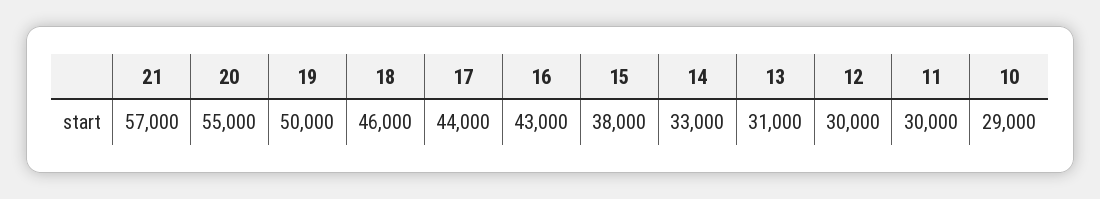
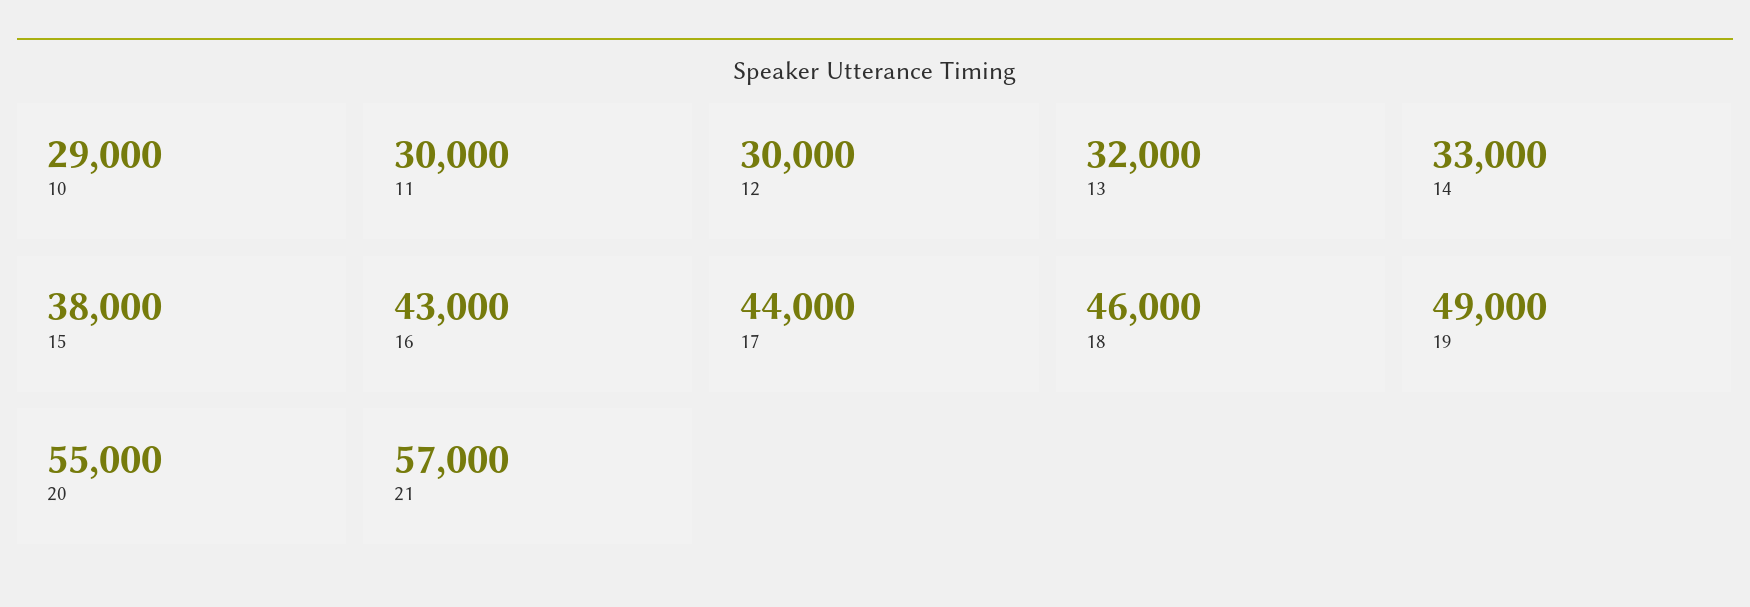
19: 50000 -> 49000
13: 31000 -> 32000

